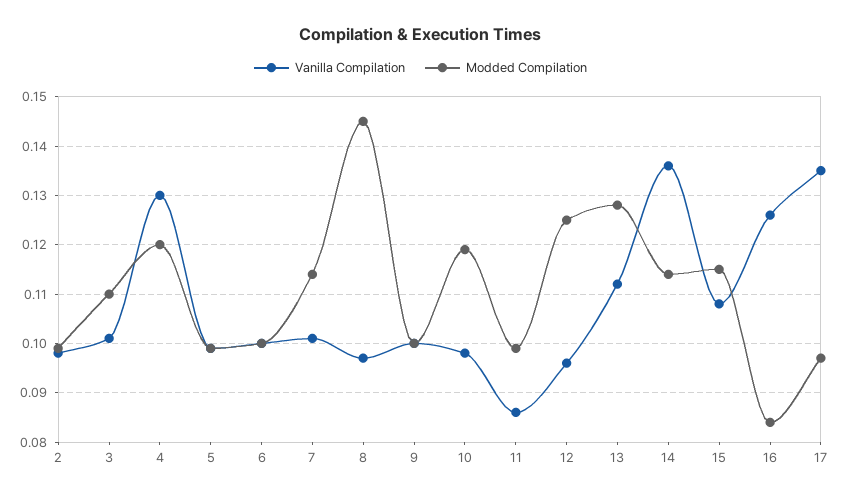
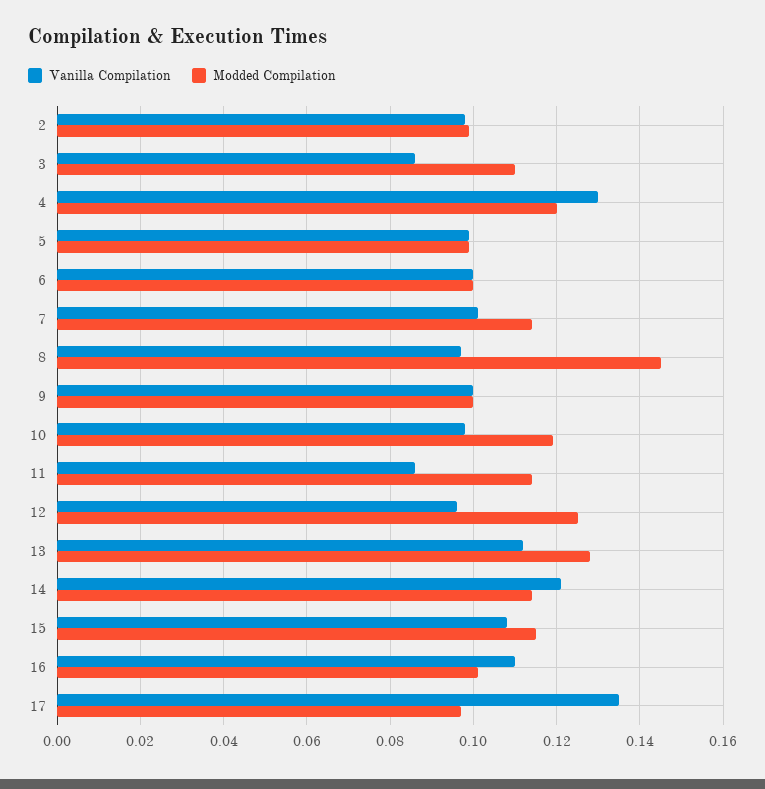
Vanilla Compilation, 3: 0.1 -> 0.085
Modded Compilation, 11: 0.1 -> 0.115
Vanilla Compilation, 14: 0.135 -> 0.12
Vanilla Compilation, 16: 0.125 -> 0.11
Modded Compilation, 16: 0.085 -> 0.1

